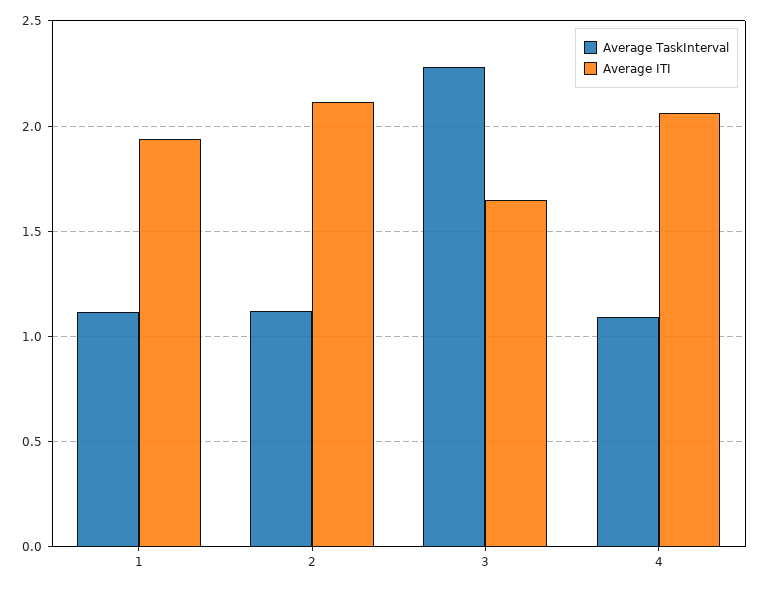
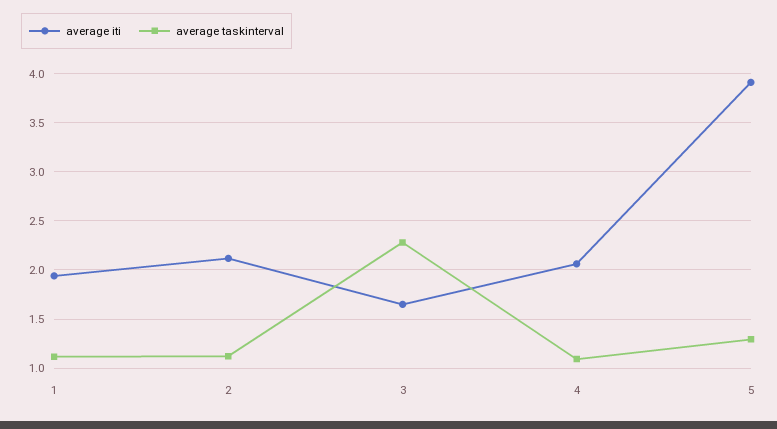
Average ITI, 5: none -> 3.9
Average TaskInterval, 5: none -> 1.3

